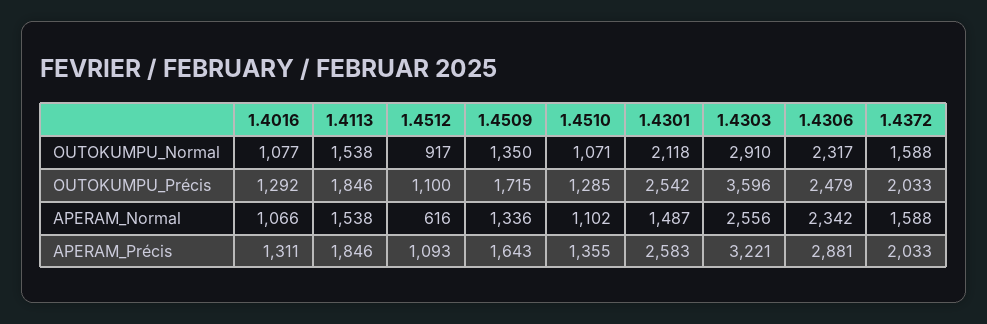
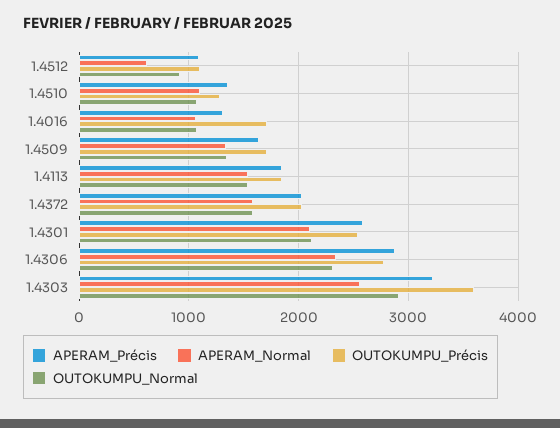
OUTOKUMPU_Précis, 1.4016: 1292 -> 1700
OUTOKUMPU_Précis, 1.4306: 2479 -> 2800
APERAM_Normal, 1.4301: 1487 -> 2100

